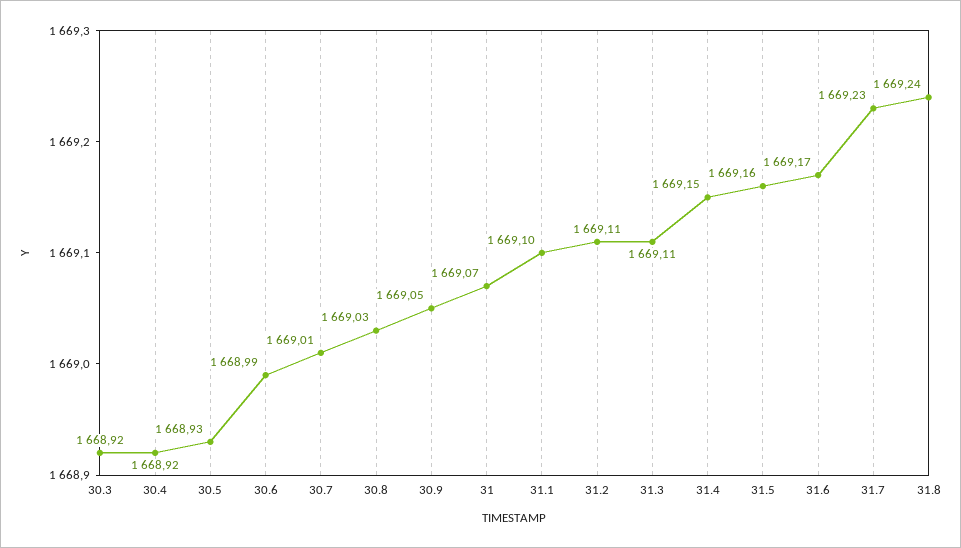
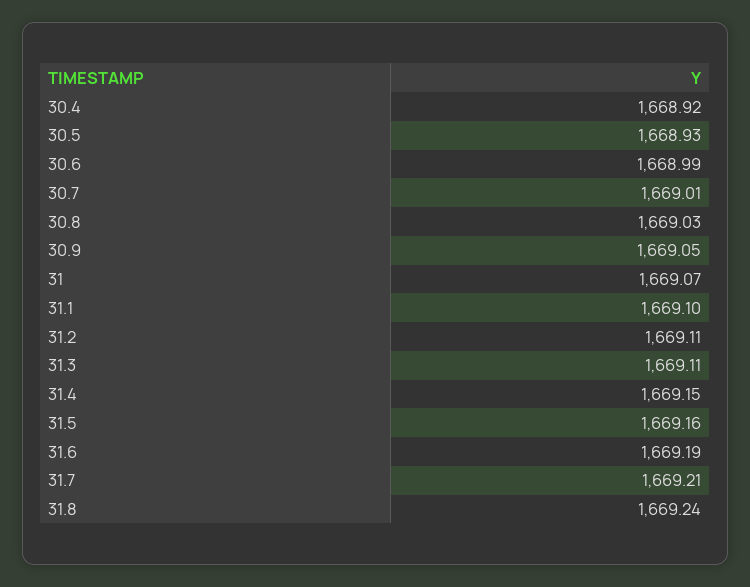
30.3: 1668.92 -> none
31.6: 1669.17 -> 1669.19
31.7: 1669.23 -> 1669.21

